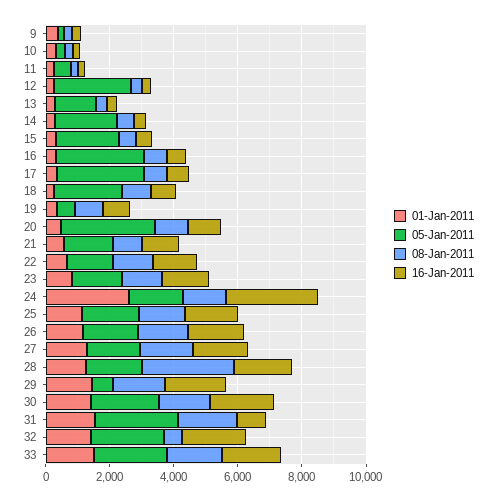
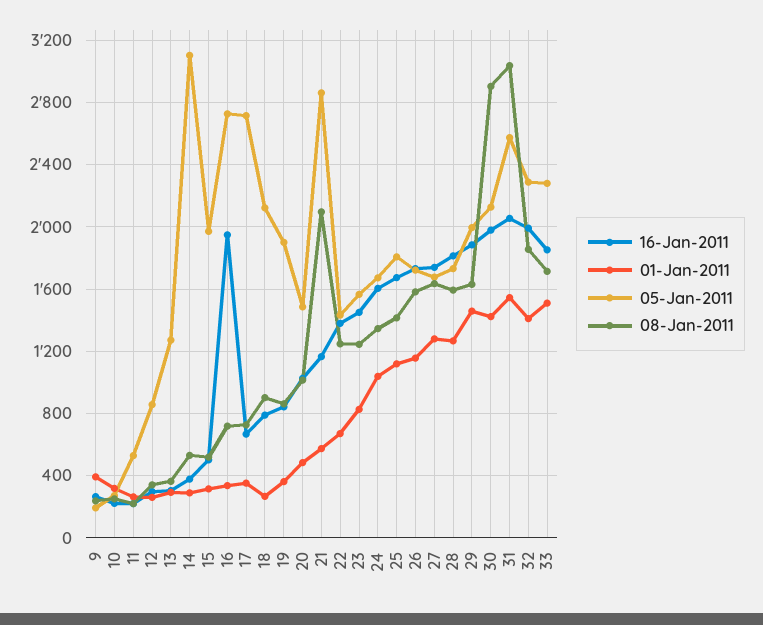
05-Jan-2011, 12: 2500 -> 850
05-Jan-2011, 14: 2000 -> 3100
16-Jan-2011, 16: 500 -> 1950
05-Jan-2011, 19: 500 -> 1900
05-Jan-2011, 20: 3000 -> 1500
05-Jan-2011, 21: 1500 -> 2850
08-Jan-2011, 21: 1000 -> 2100
01-Jan-2011, 24: 2500 -> 1050
16-Jan-2011, 24: 3000 -> 1600
08-Jan-2011, 28: 3000 -> 1600
05-Jan-2011, 29: 500 -> 2000
08-Jan-2011, 30: 1500 -> 2900
08-Jan-2011, 31: 2000 -> 3050
16-Jan-2011, 31: 1000 -> 2050
08-Jan-2011, 32: 500 -> 1850

